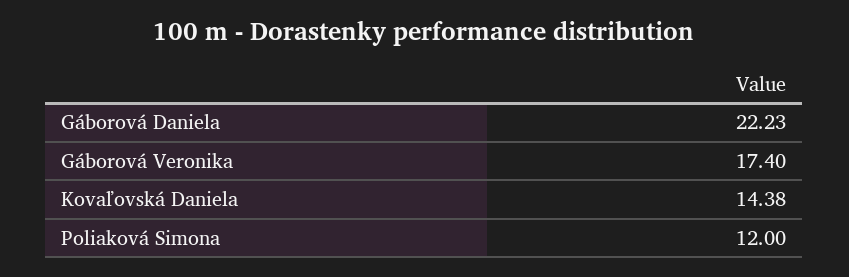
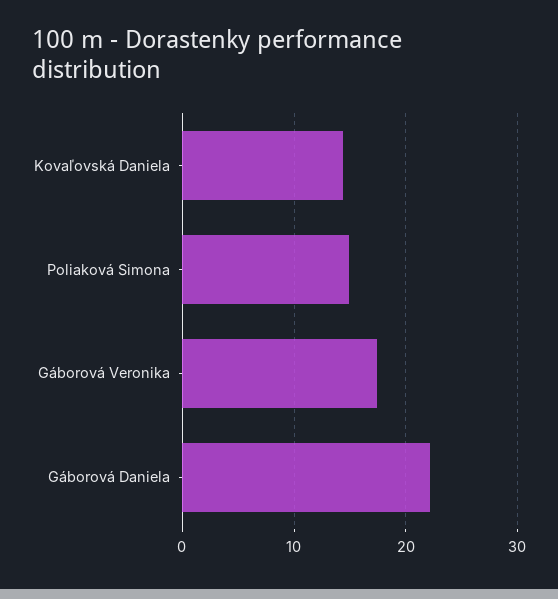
Poliaková Simona: 12 -> 15

